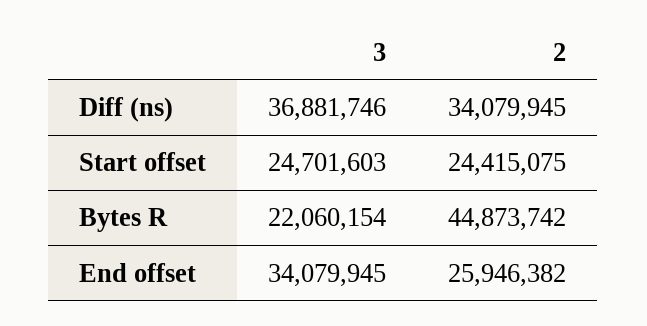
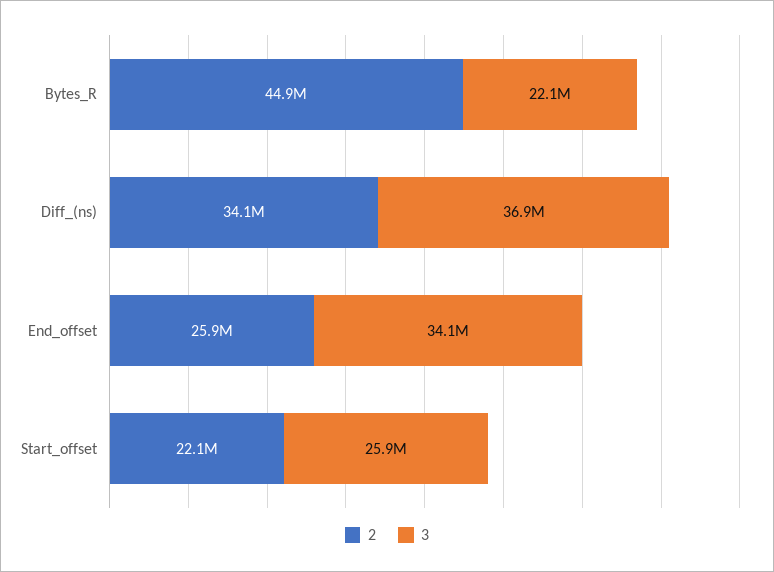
3, Start offset: 24701603 -> 25900000
2, Start offset: 24415075 -> 22100000

